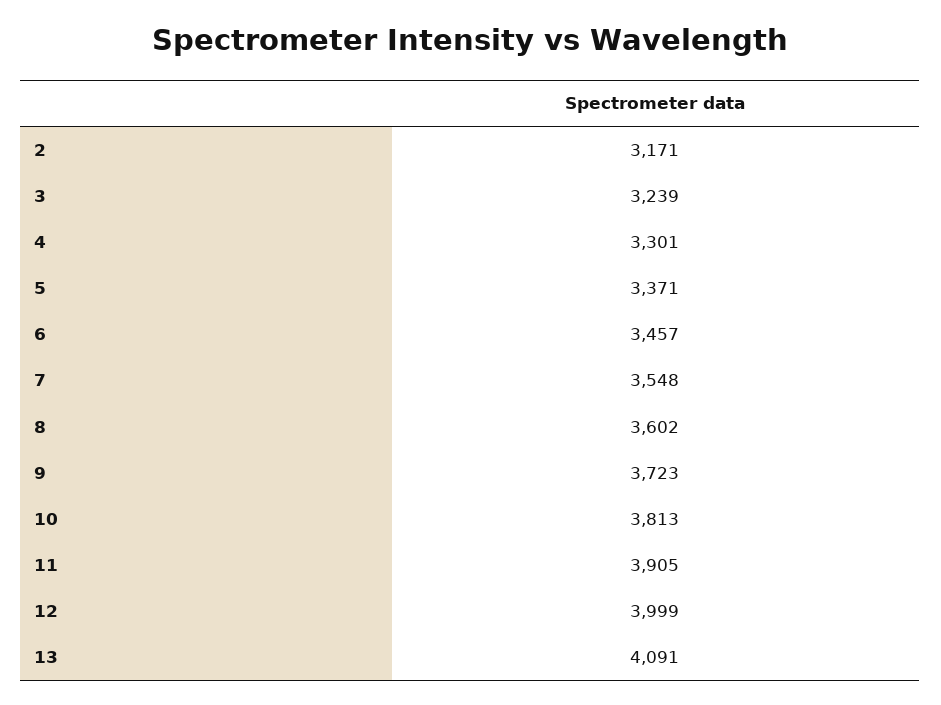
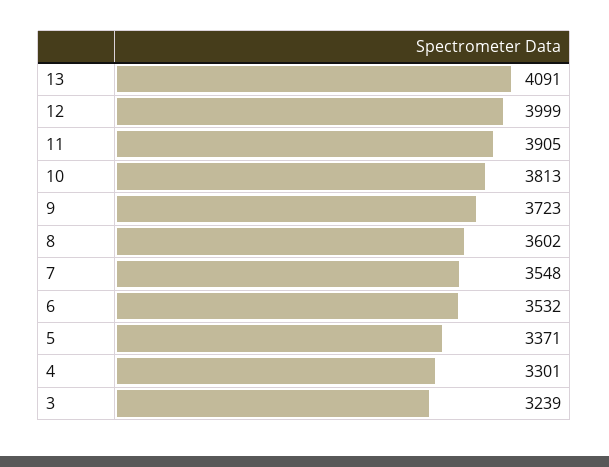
2: 3171 -> none
6: 3457 -> 3532

